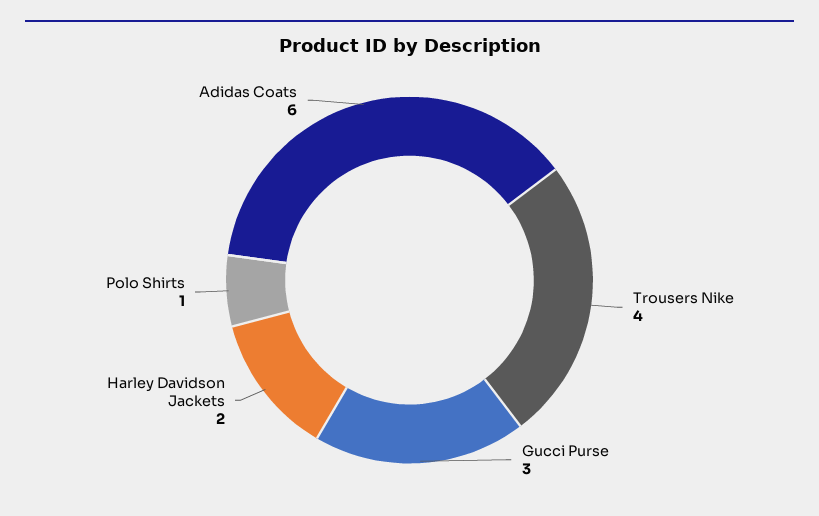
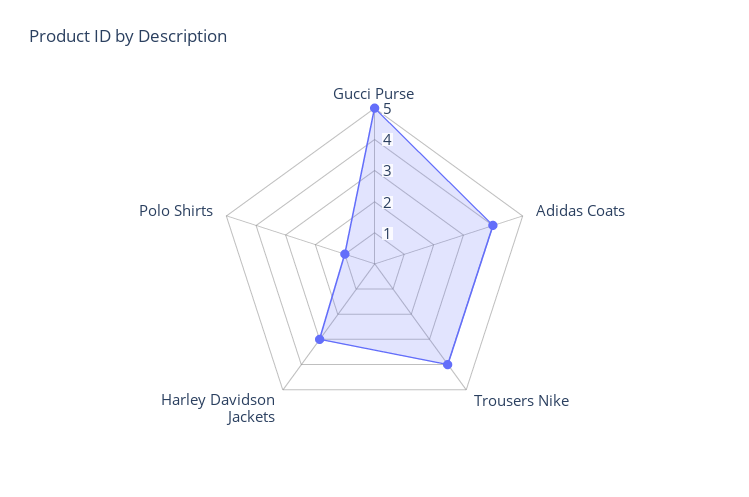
Gucci Purse: 3 -> 5
Harley Davidson Jackets: 2 -> 3
Adidas Coats: 6 -> 4

